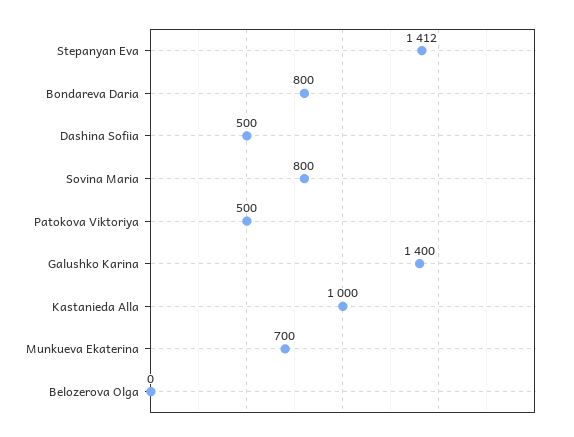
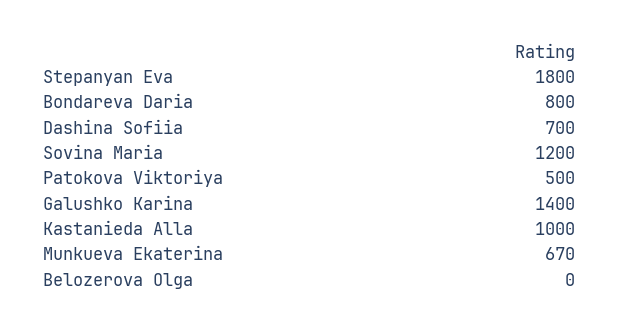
Stepanyan Eva: 1412 -> 1800
Dashina Sofiia: 500 -> 700
Sovina Maria: 800 -> 1200
Munkueva Ekaterina: 700 -> 670

